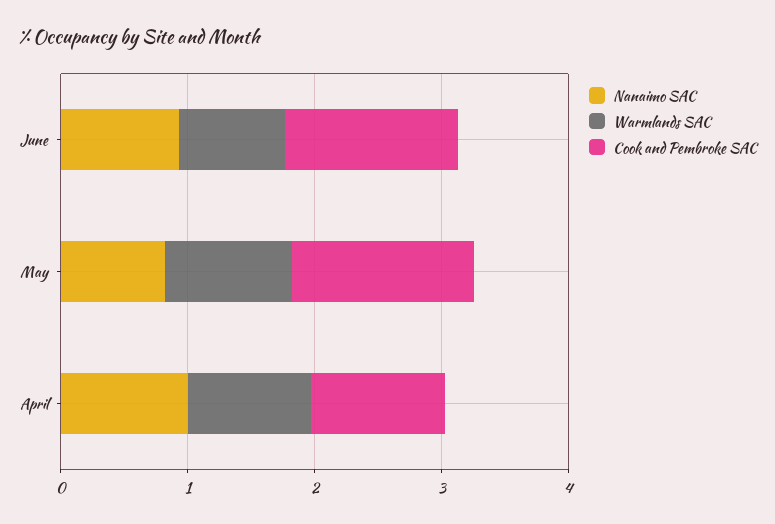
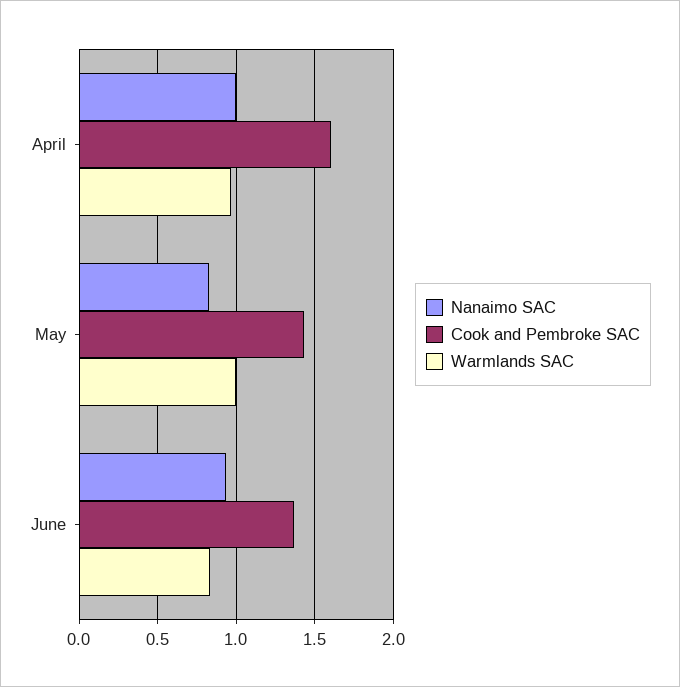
Cook and Pembroke SAC, April: 1 -> 1.6

